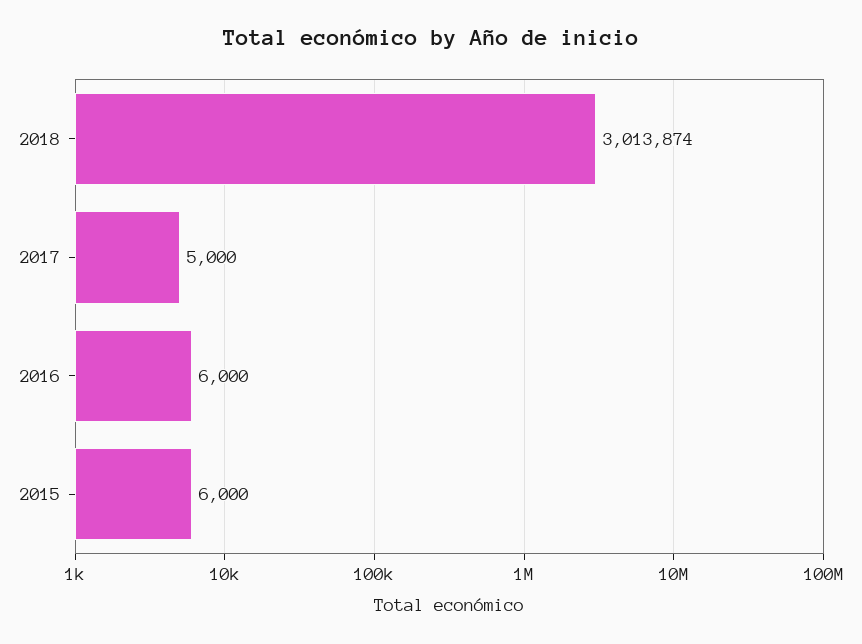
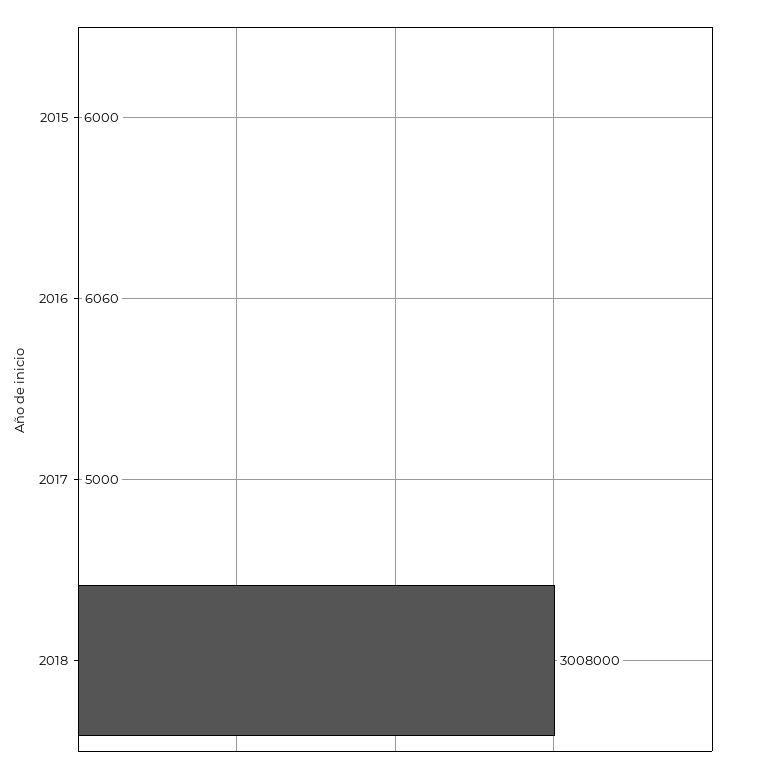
2018: 3013874 -> 3008000
2016: 6000 -> 6060

